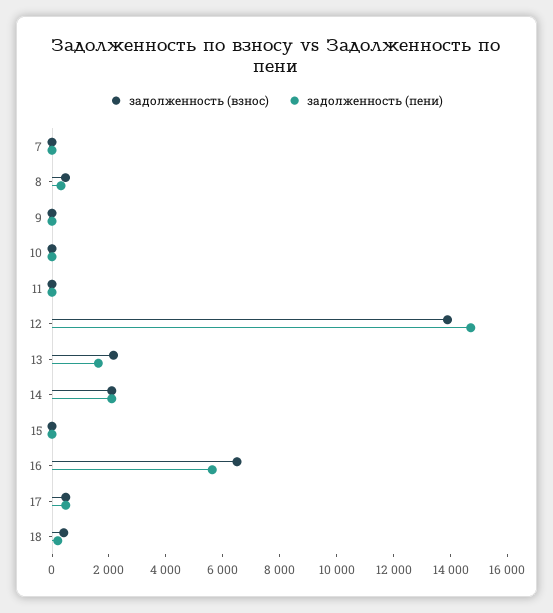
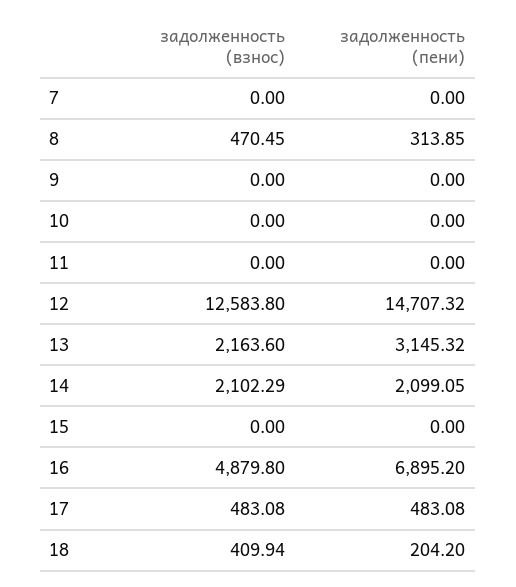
задолженность (взнос), 12: 14000 -> 12583.8
задолженность (пени), 13: 1500 -> 3145.32
задолженность (взнос), 16: 6500 -> 4879.8
задолженность (пени), 16: 5500 -> 6895.2

